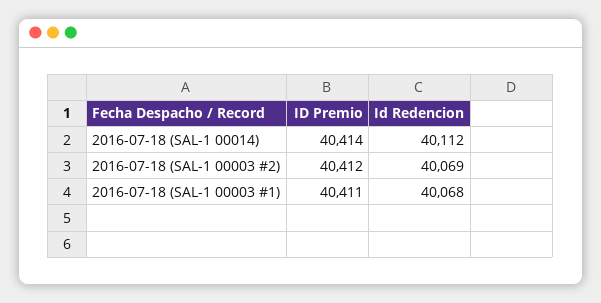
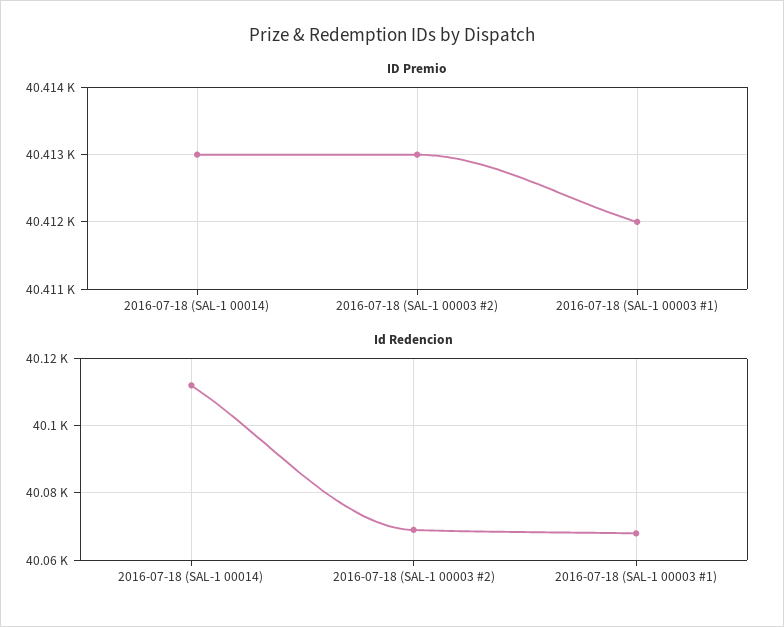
ID Premio, 2016-07-18 (SAL-1 00014): 40414 -> 40413
ID Premio, 2016-07-18 (SAL-1 00003 #2): 40412 -> 40413
ID Premio, 2016-07-18 (SAL-1 00003 #1): 40411 -> 40412

